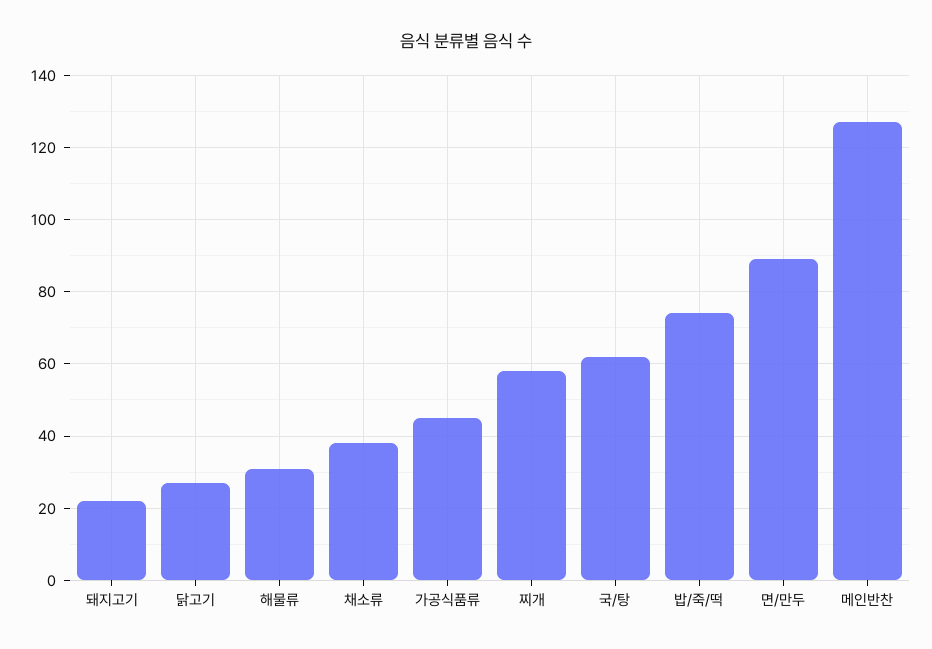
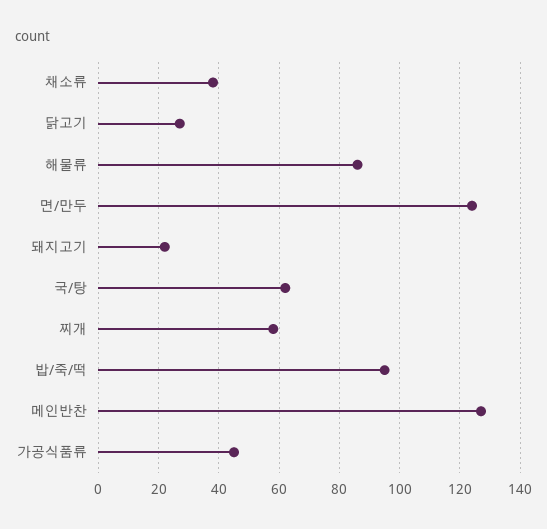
해물류: 30 -> 85
밥/죽/떡: 75 -> 95
면/만두: 90 -> 125

